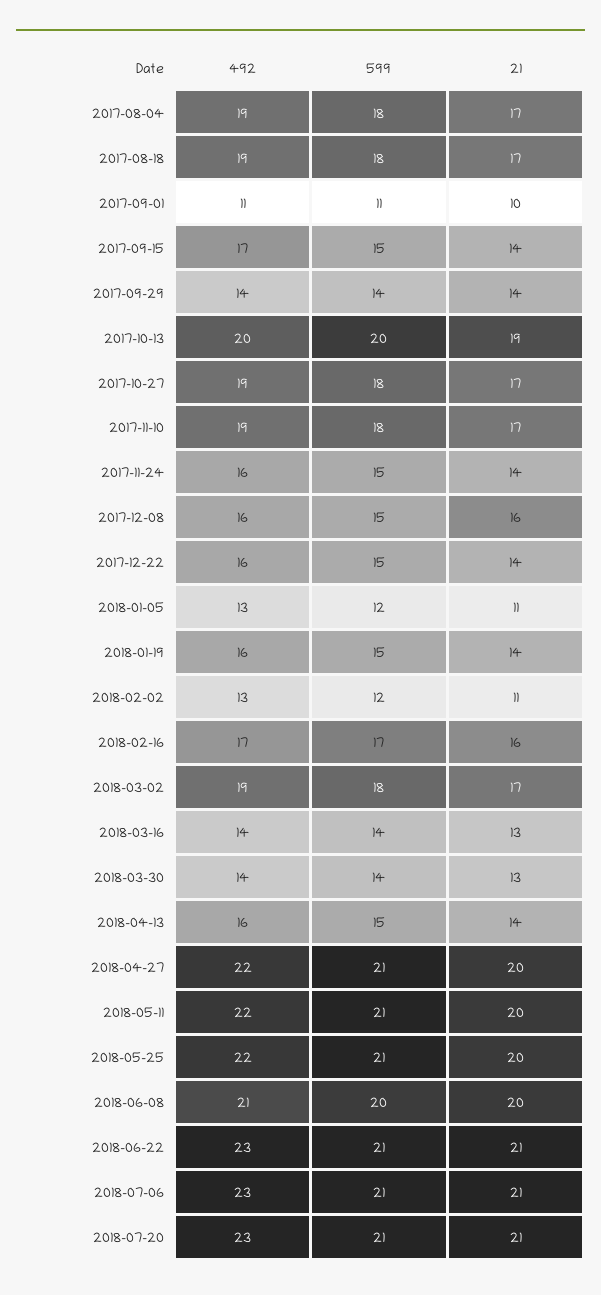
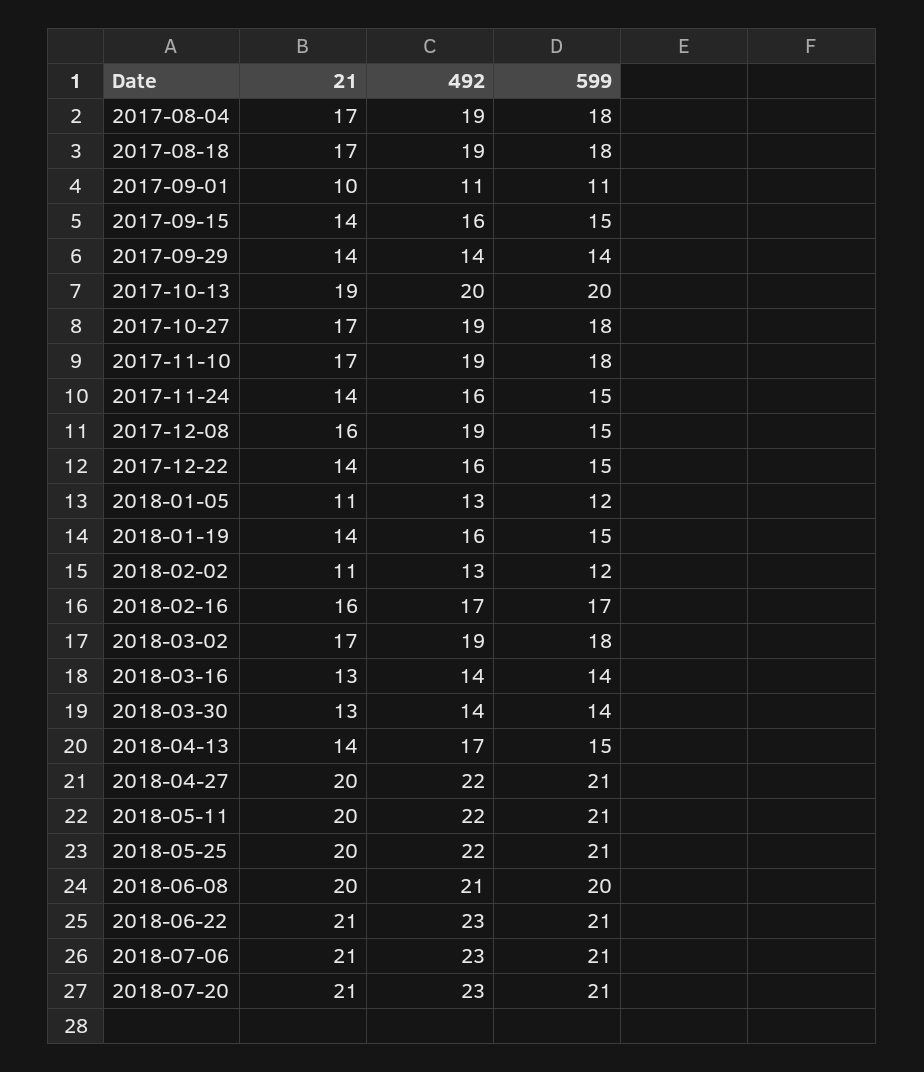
492, 2017-09-15: 17 -> 16
492, 2017-12-08: 16 -> 19
492, 2018-04-13: 16 -> 17

